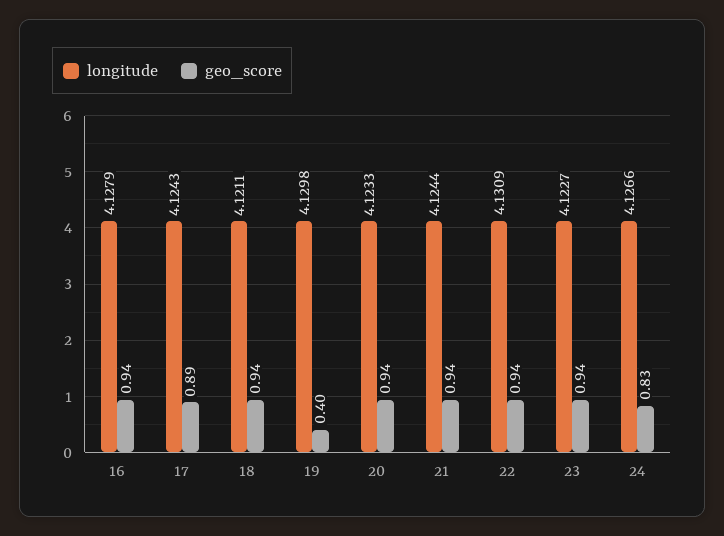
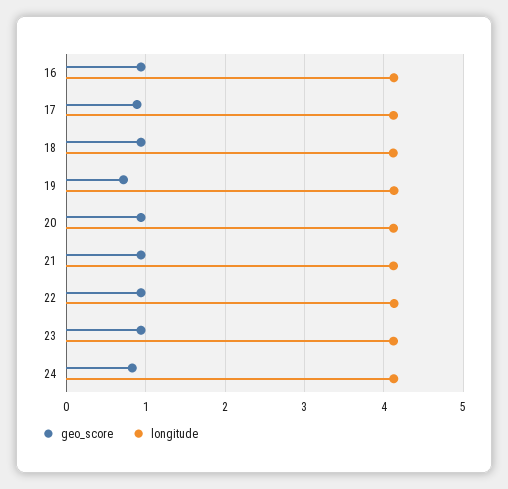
geo_score, 19: 0.4 -> 0.7

